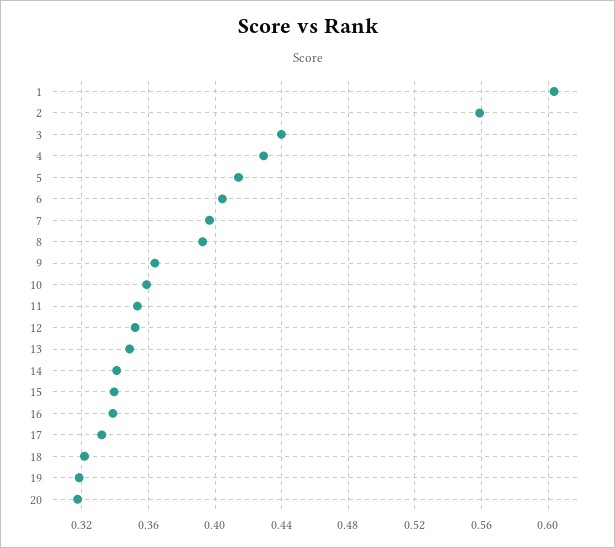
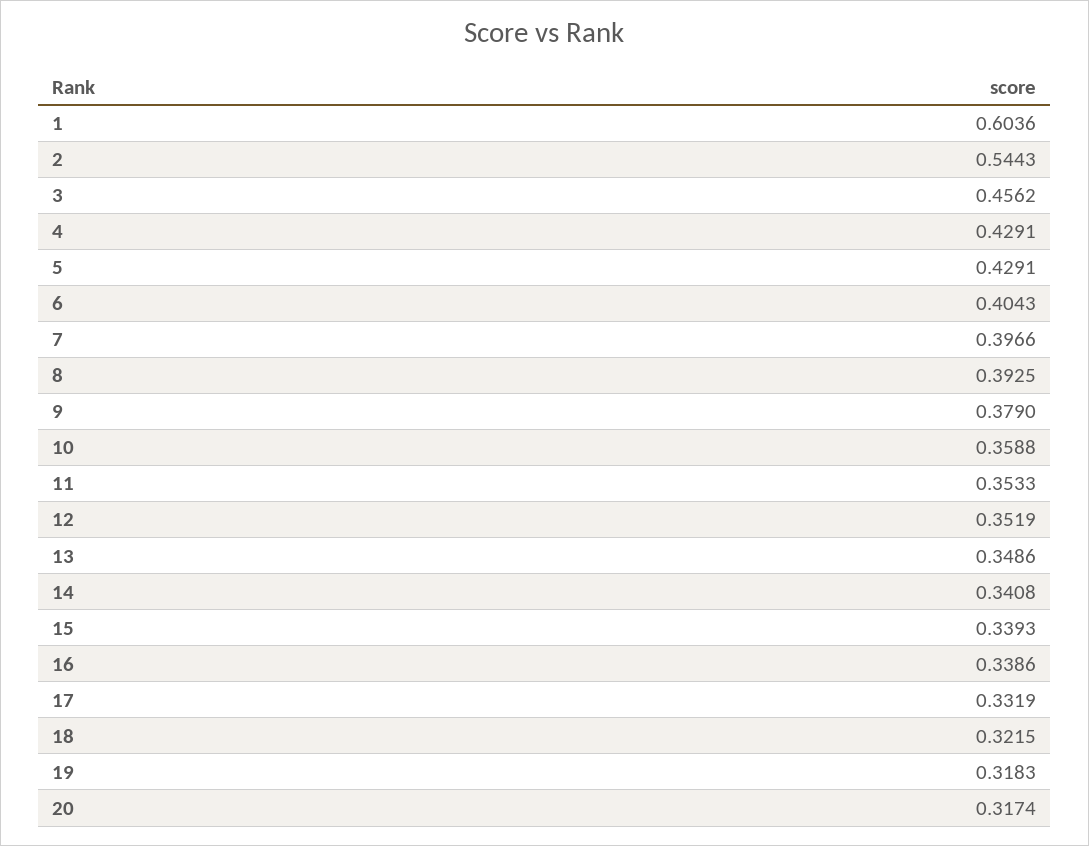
2: 0.56 -> 0.5443
3: 0.44 -> 0.4562
5: 0.415 -> 0.4291
9: 0.365 -> 0.379

